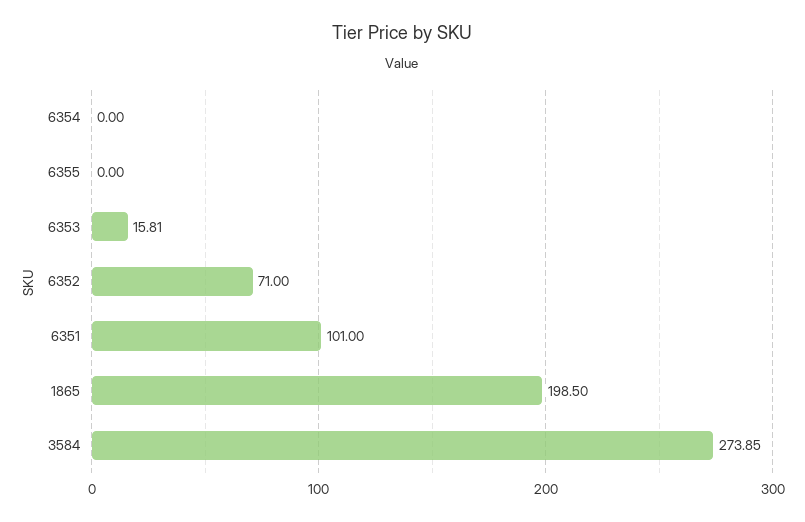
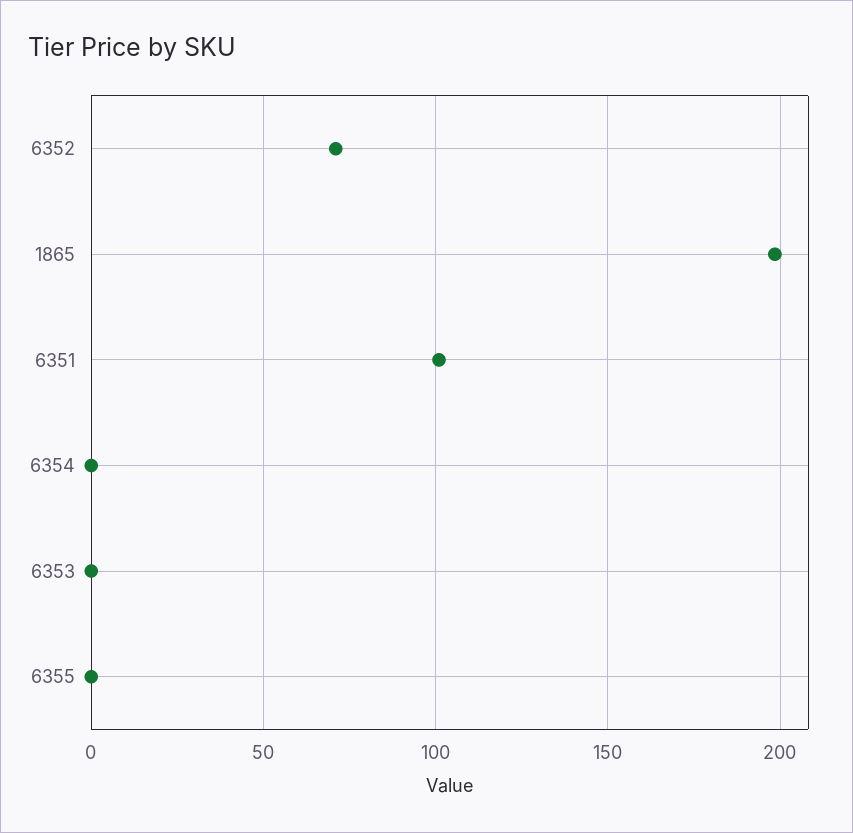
6353: 15.81 -> 0
3584: 273.85 -> none

